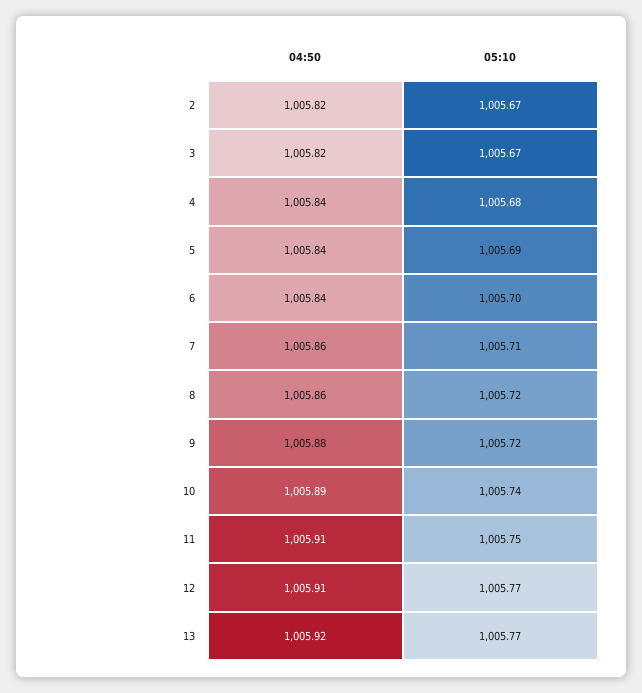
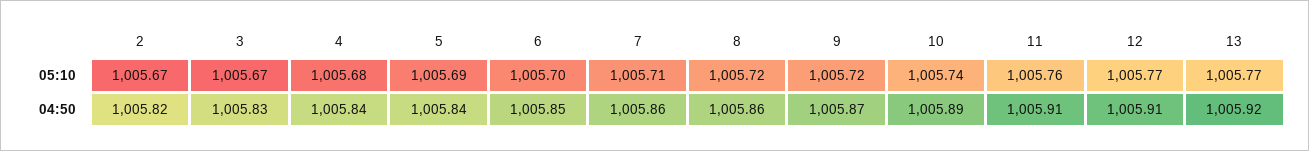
04:50, 3: 1005.82 -> 1005.83
04:50, 6: 1005.84 -> 1005.85
04:50, 9: 1005.88 -> 1005.87
05:10, 11: 1005.75 -> 1005.76

